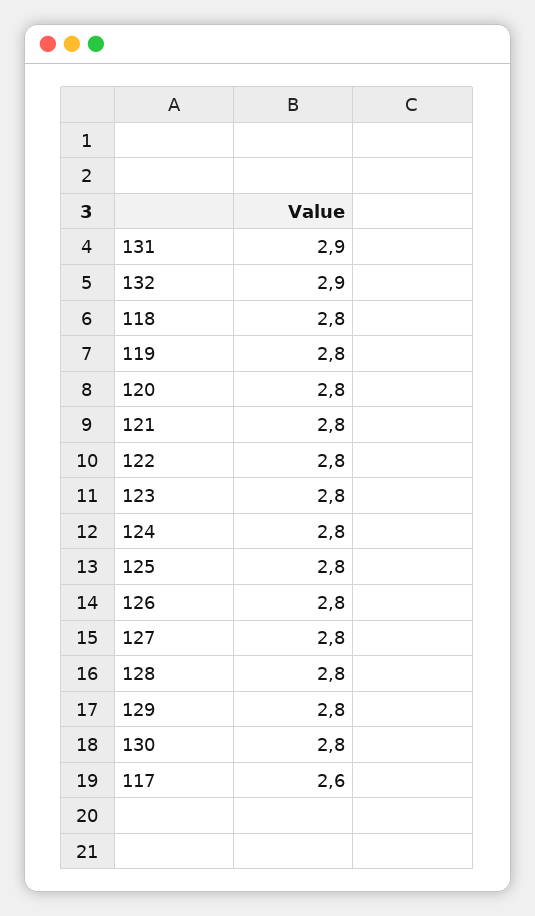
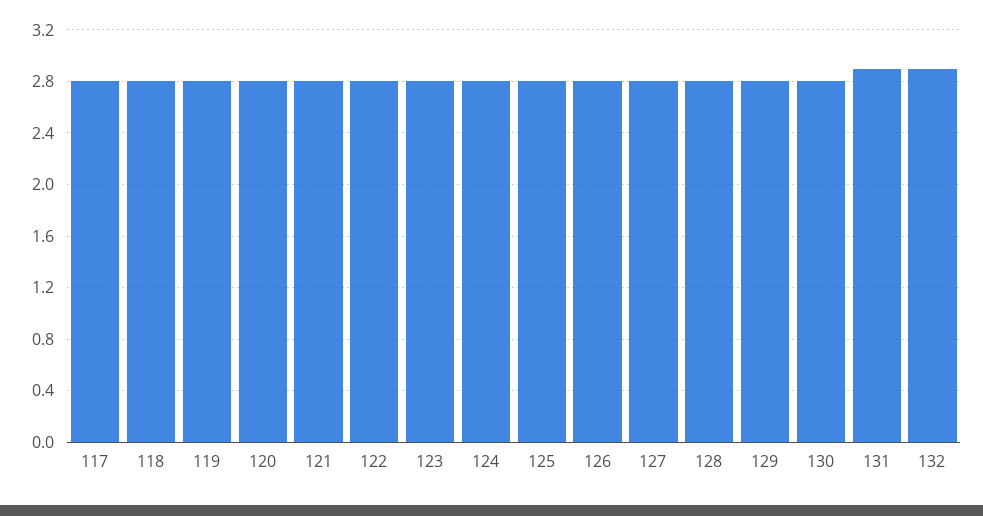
117: 2.6 -> 2.8

